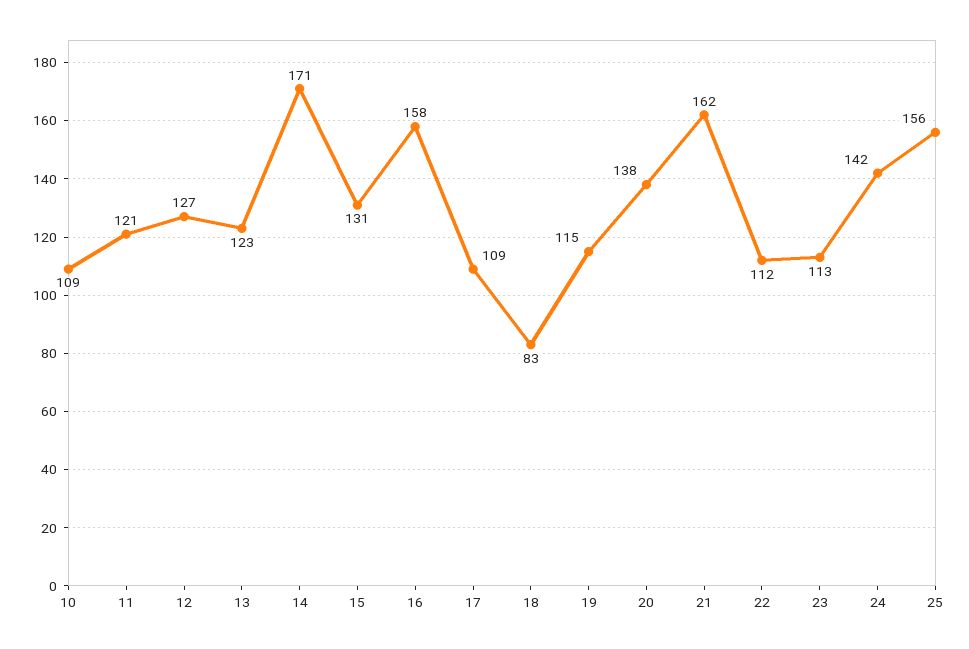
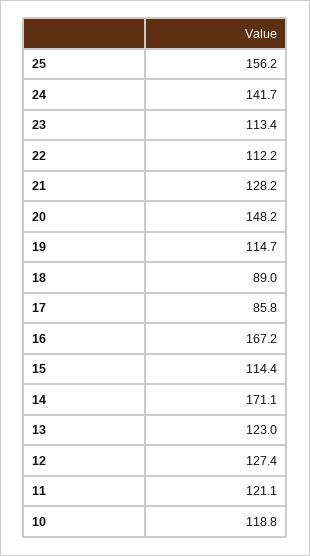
10: 109 -> 118.8
15: 131 -> 114.4
16: 158 -> 167.2
17: 109 -> 85.8
18: 83 -> 89
20: 138 -> 148.2
21: 162 -> 128.2

